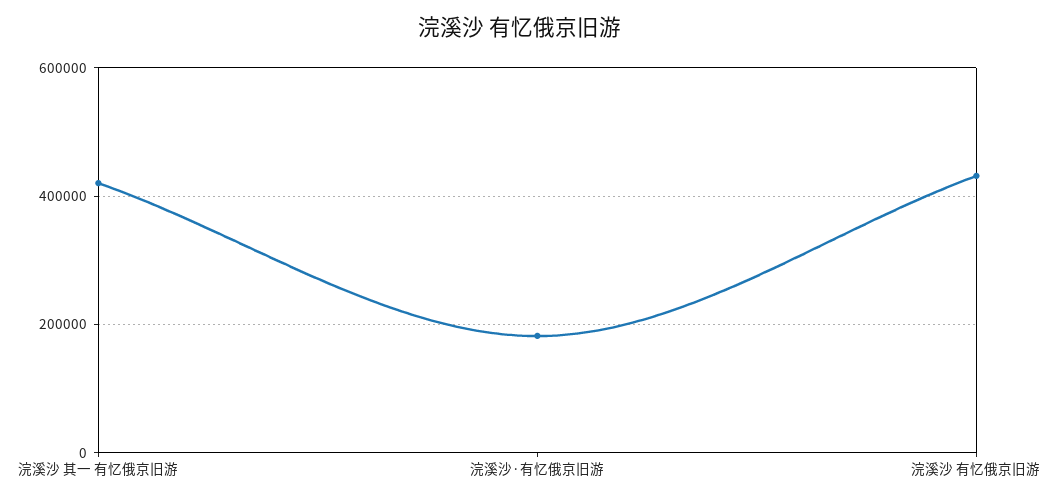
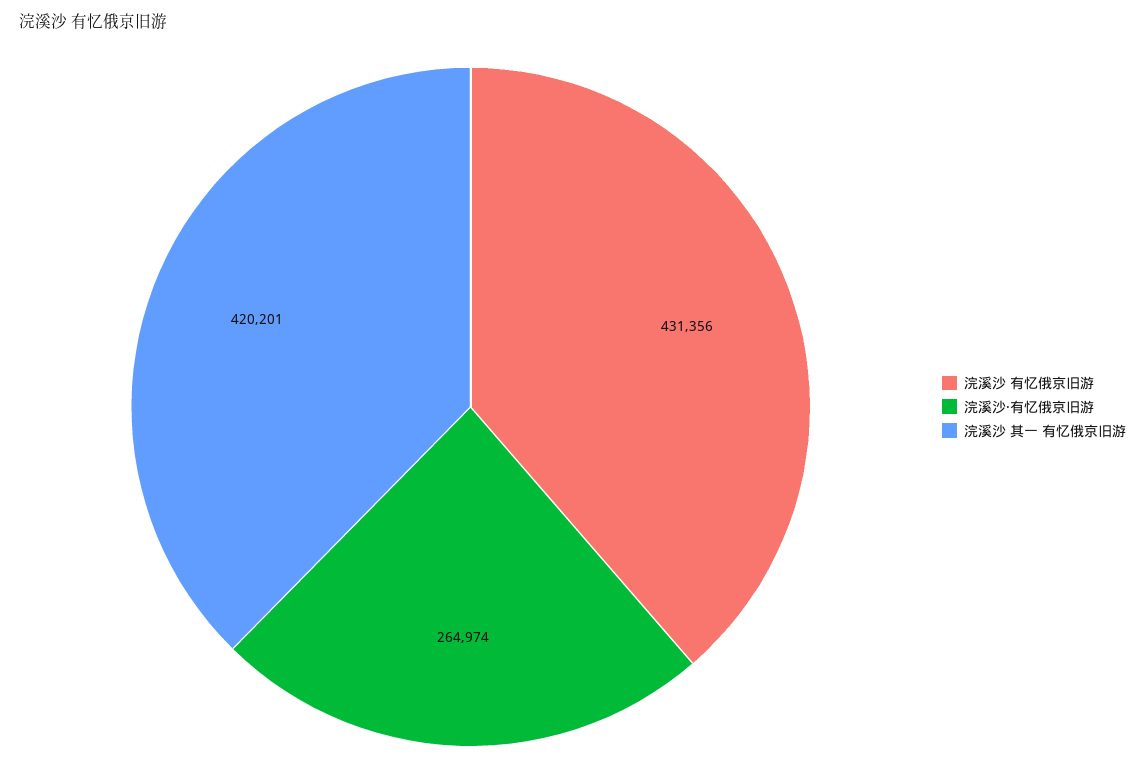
浣溪沙·有忆俄京旧游: 180000 -> 264974

